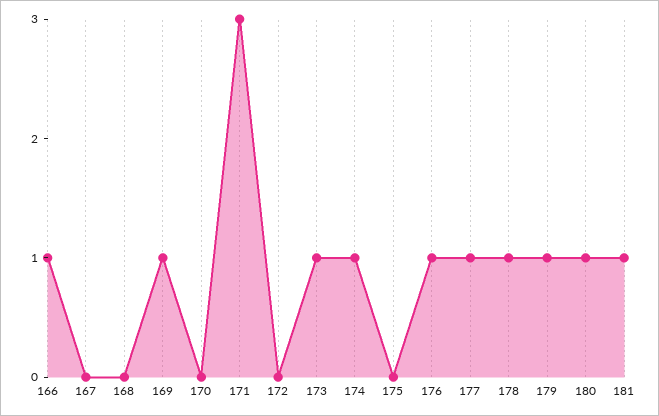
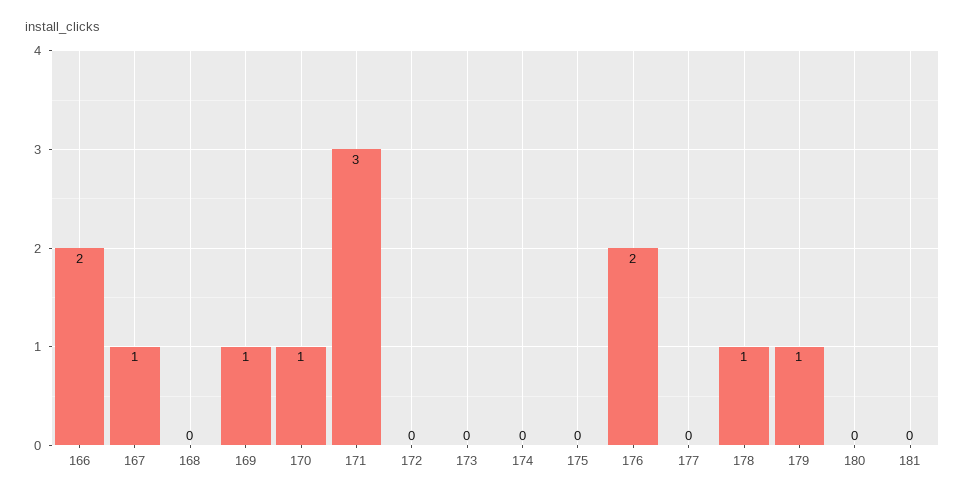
166: 1 -> 2
167: 0 -> 1
170: 0 -> 1
173: 1 -> 0
174: 1 -> 0
176: 1 -> 2
177: 1 -> 0
180: 1 -> 0
181: 1 -> 0

